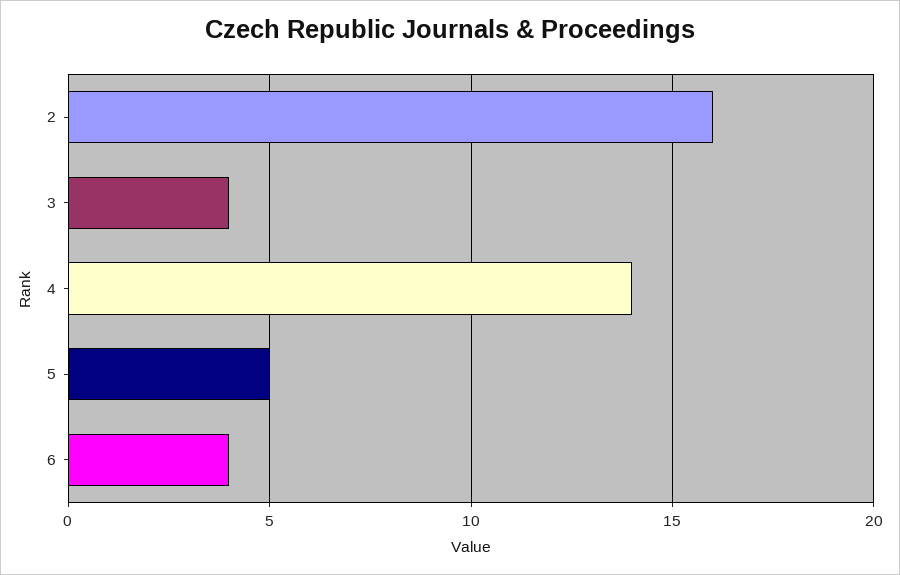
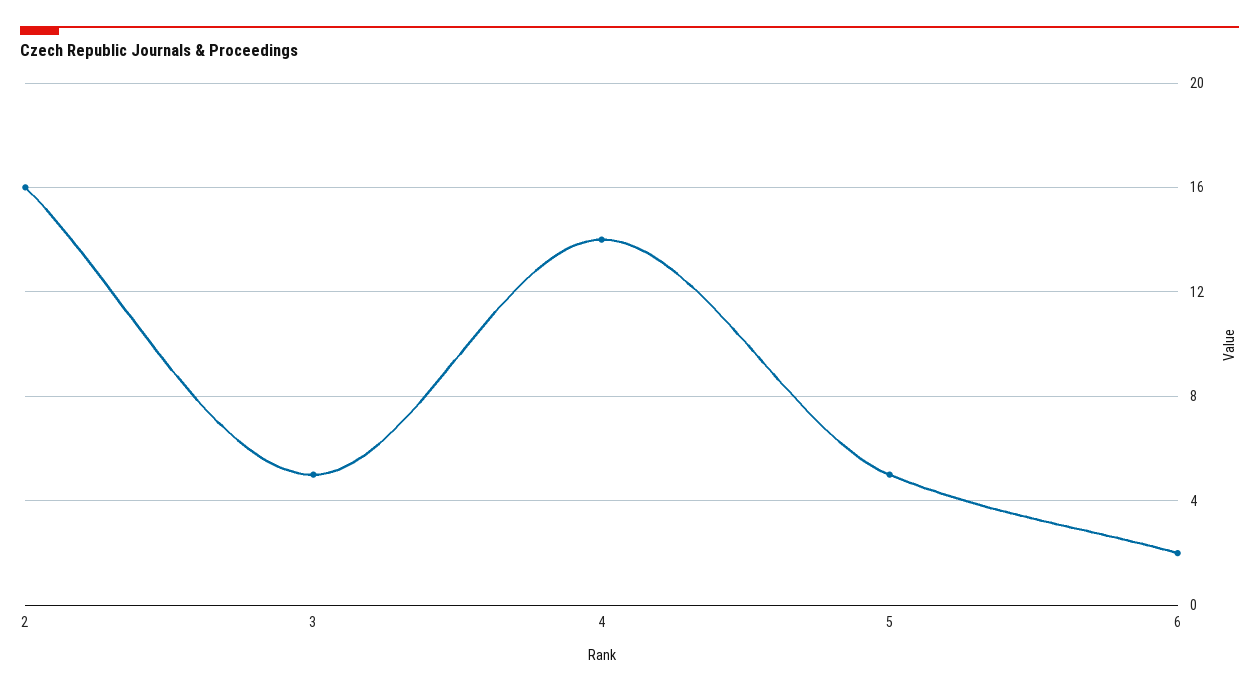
3: 4 -> 5
6: 4 -> 2

